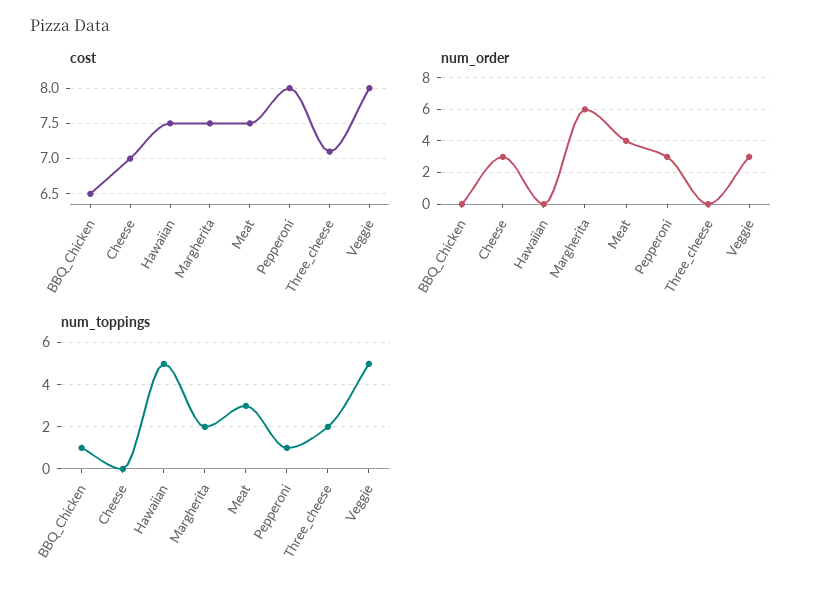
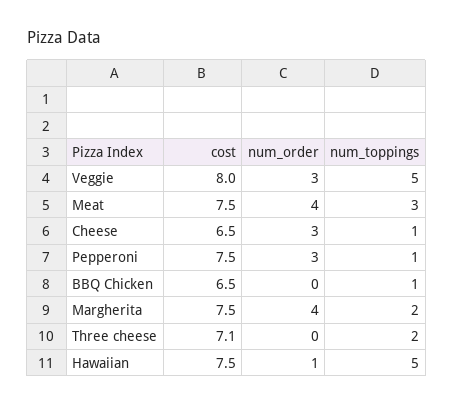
cost, Cheese: 7 -> 6.5
cost, Pepperoni: 8 -> 7.5
num_order, Hawaiian: 0 -> 1
num_order, Margherita: 6 -> 4
num_toppings, Cheese: 0 -> 1

